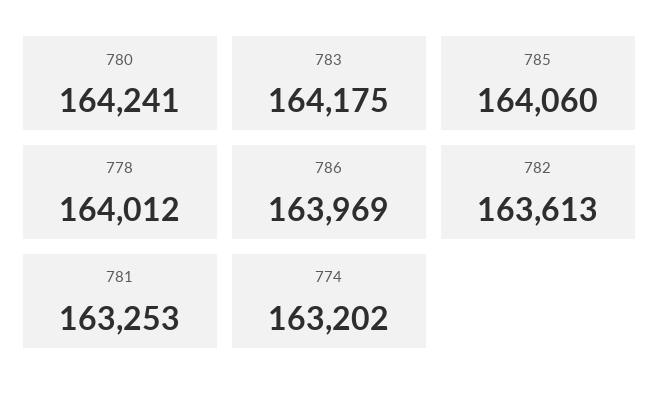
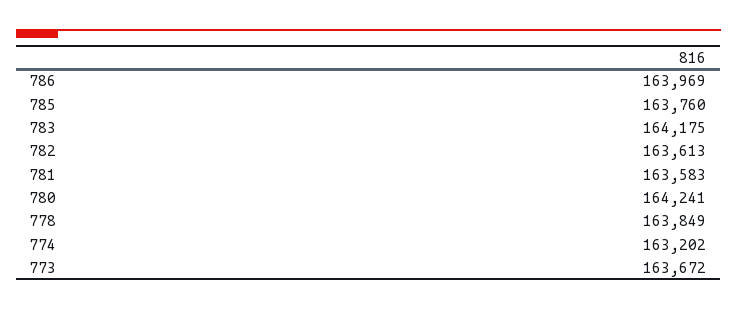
785: 164060 -> 163760
778: 164012 -> 163849
781: 163253 -> 163583
773: none -> 163672

